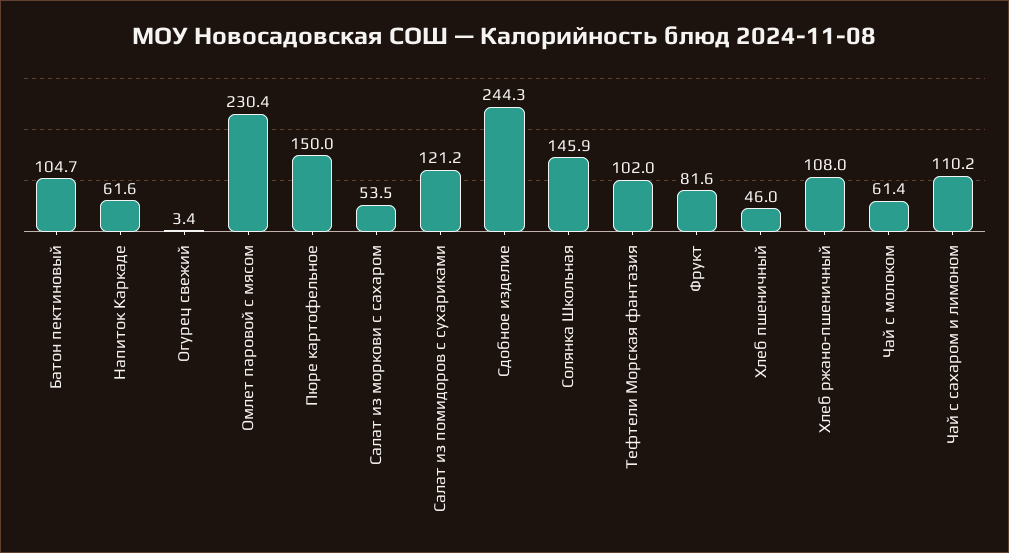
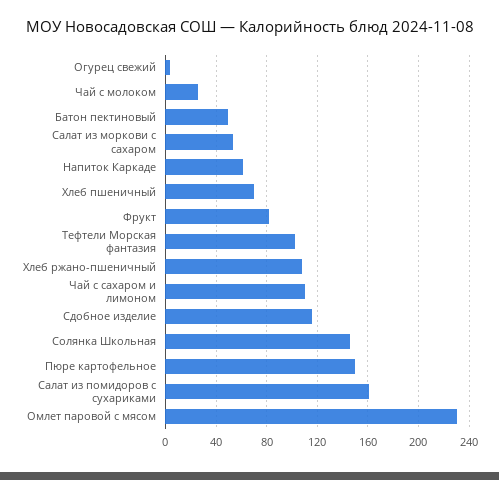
Батон пектиновый: 104.7 -> 50
Салат из помидоров с сухариками: 121.2 -> 160
Сдобное изделие: 244.3 -> 115
Хлеб пшеничный: 46 -> 70
Чай с молоком: 61.4 -> 25

